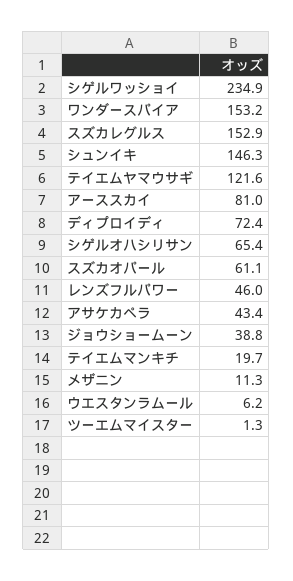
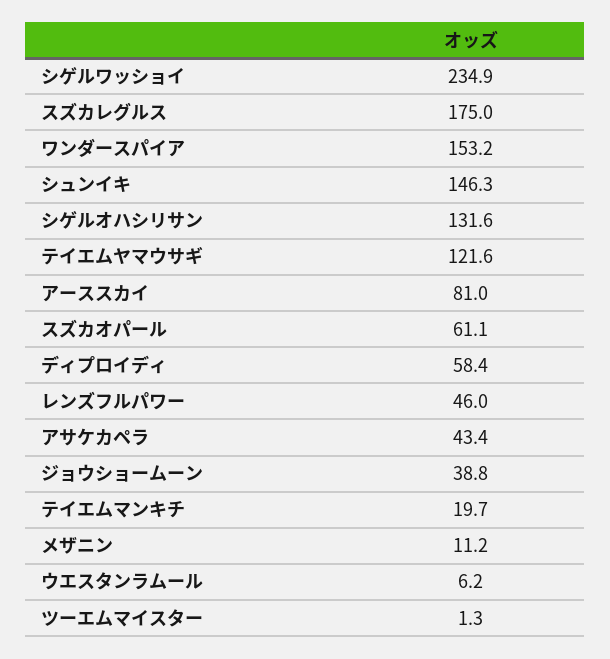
スズカレグルス: 152.9 -> 175
ディプロイディ: 72.4 -> 58.4
シゲルオハシリサン: 65.4 -> 131.6
メザニン: 11.3 -> 11.2

